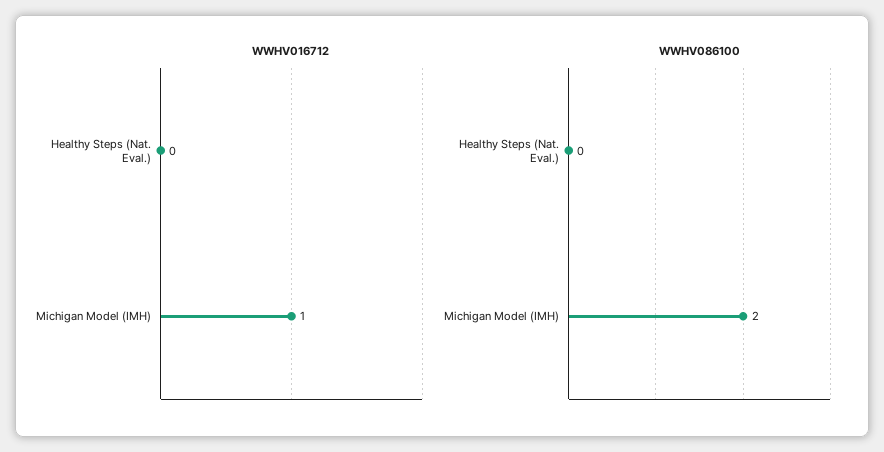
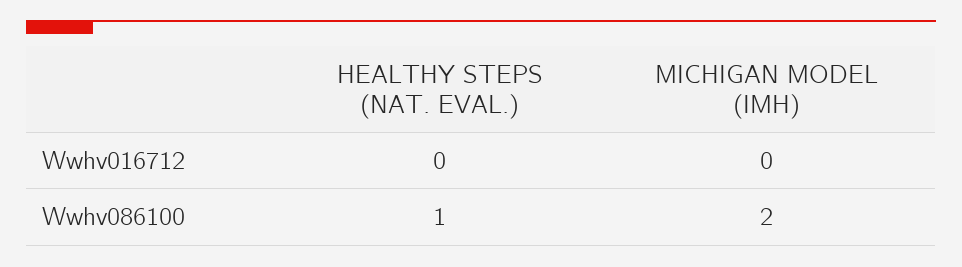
WWHV016712, Michigan Model (IMH): 1 -> 0
WWHV086100, Healthy Steps (Nat. Eval.): 0 -> 1

